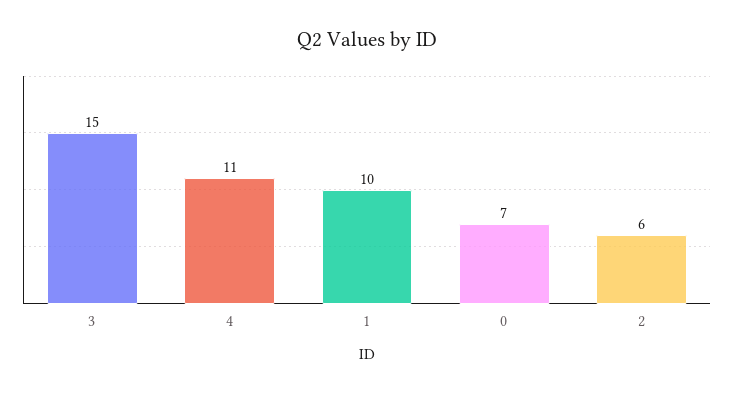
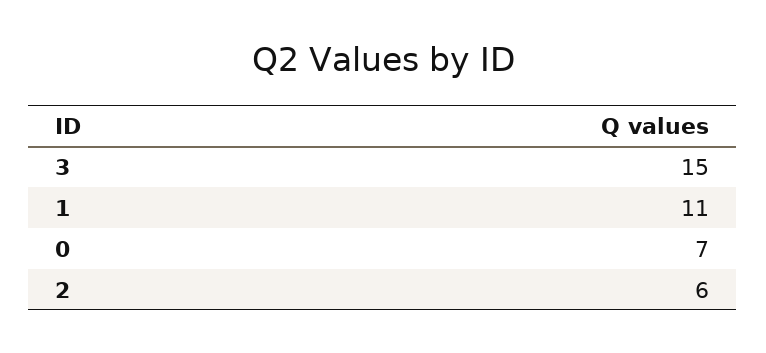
4: 11 -> none
1: 10 -> 11

